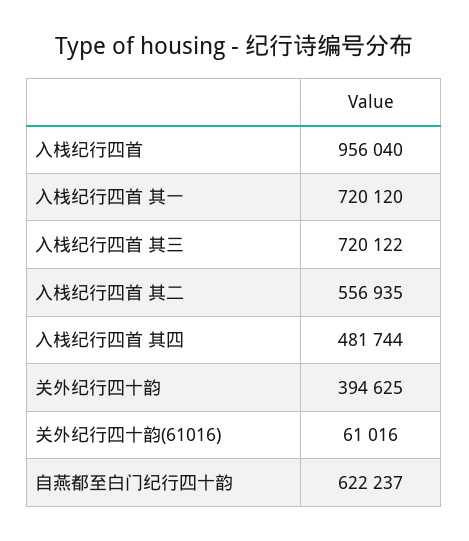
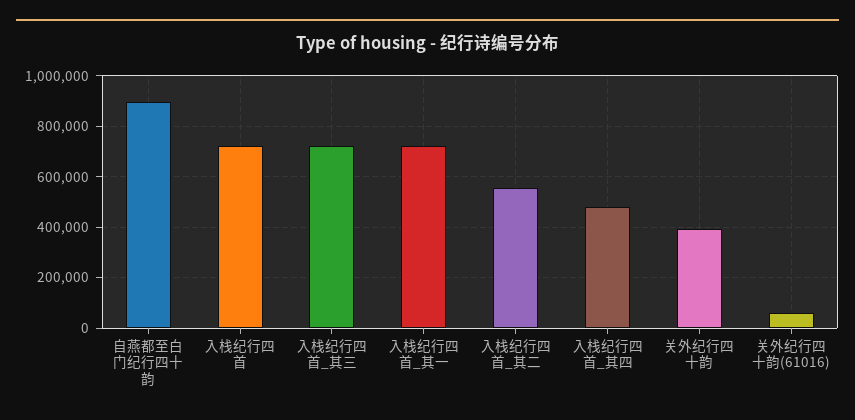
入栈纪行四首: 956040 -> 725000
自燕都至白门纪行四十韵: 622237 -> 900000

